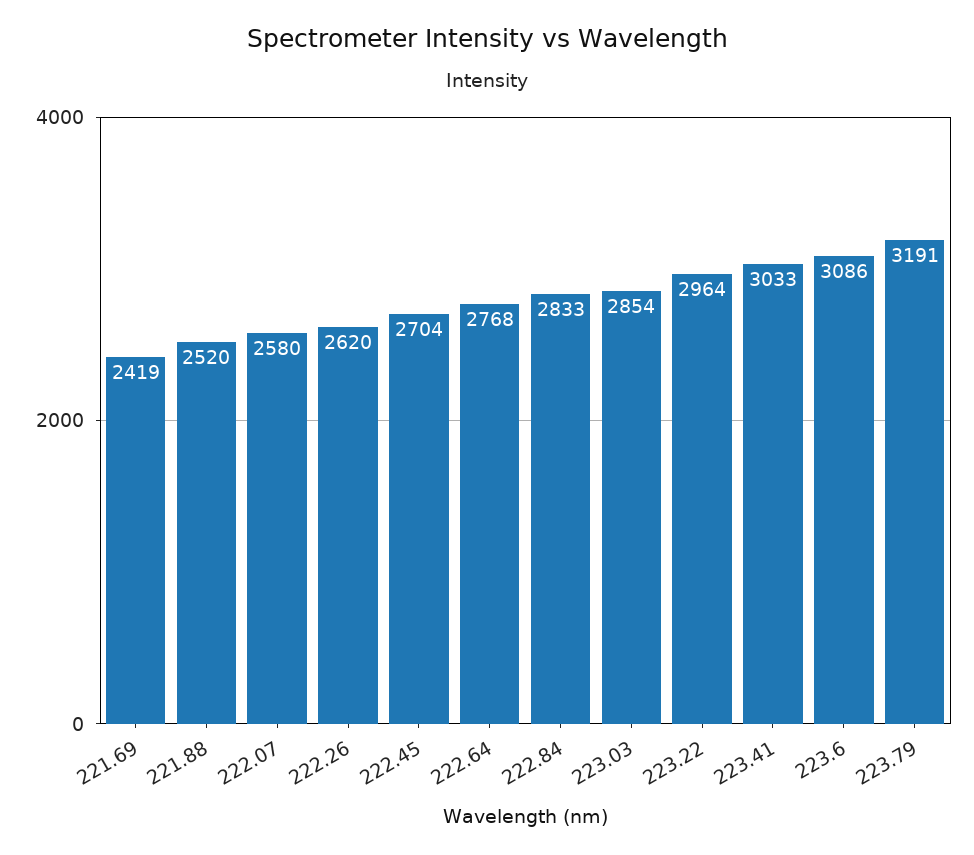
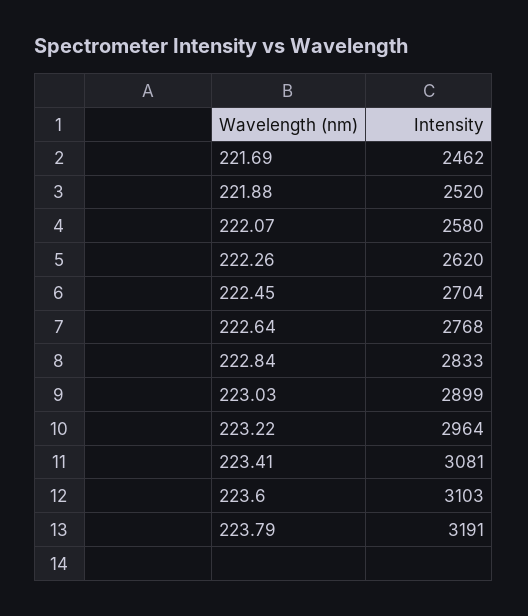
221.69: 2419 -> 2462
223.03: 2854 -> 2899
223.41: 3033 -> 3081
223.6: 3086 -> 3103

